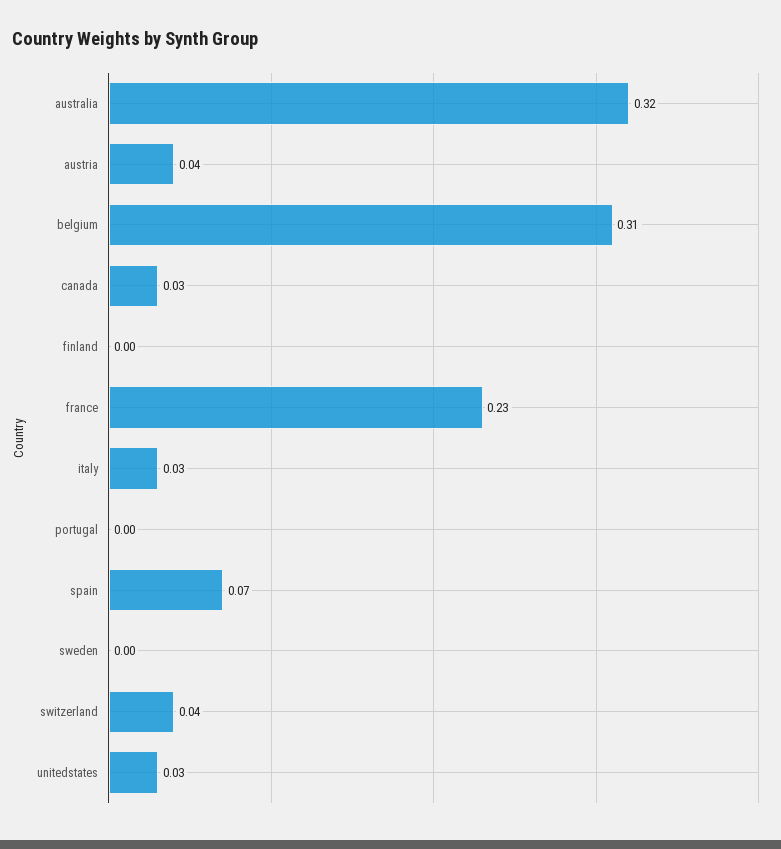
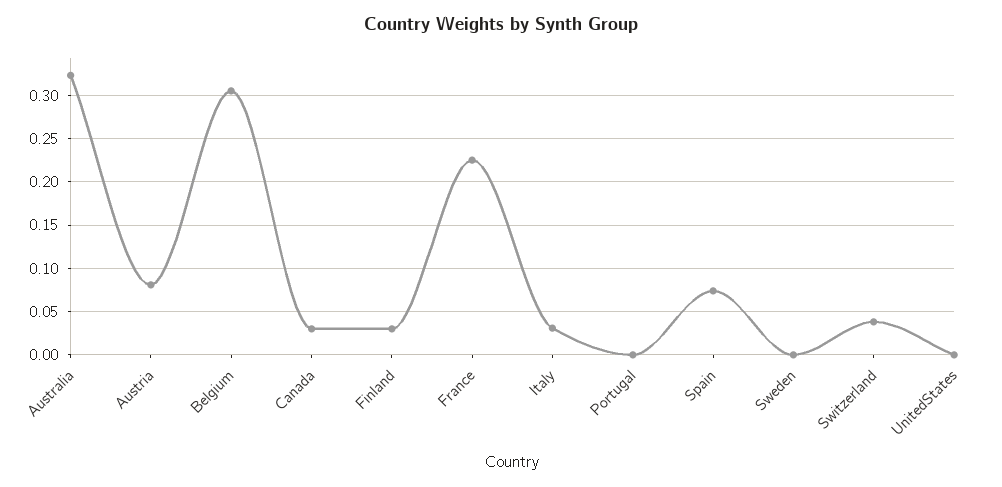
austria: 0.04 -> 0.08
finland: 0 -> 0.03
unitedstates: 0.03 -> 0

